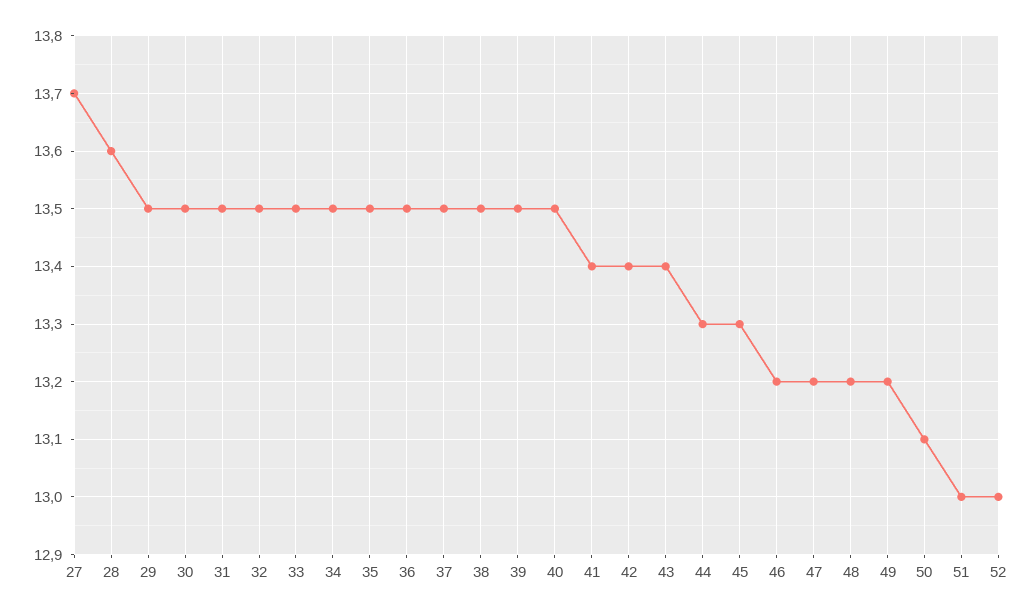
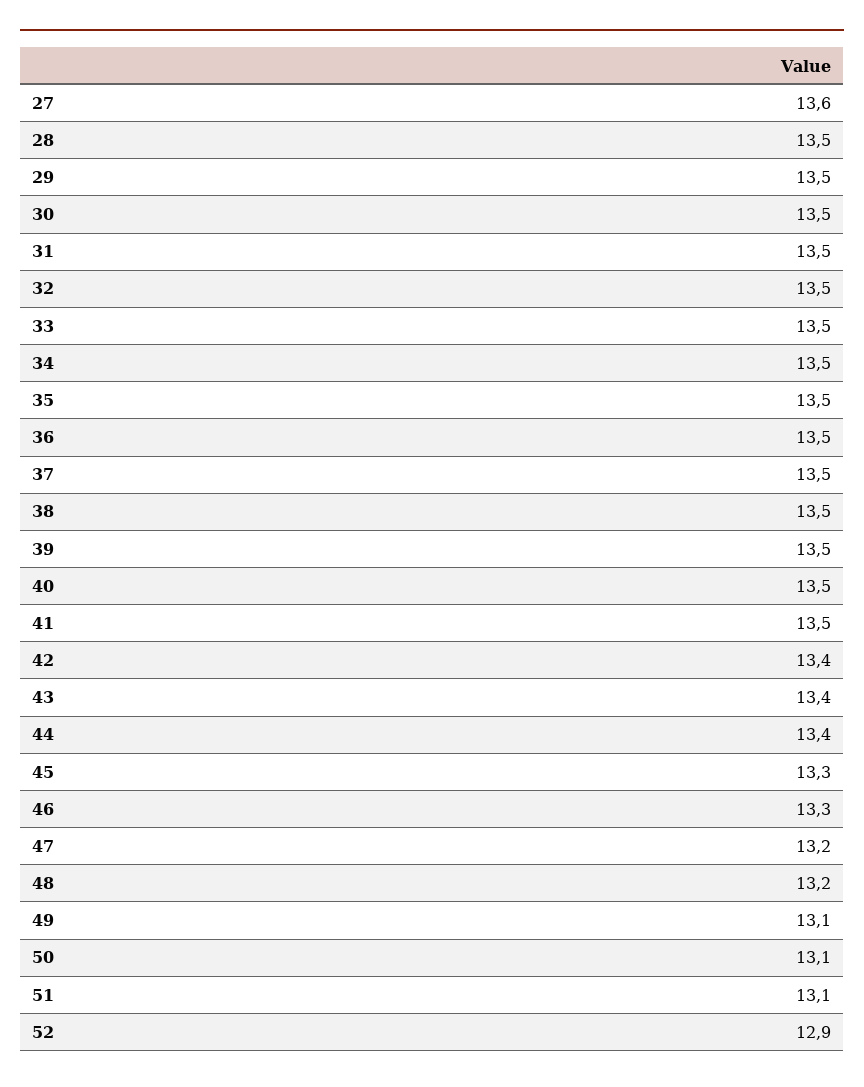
27: 13.7 -> 13.6
28: 13.6 -> 13.5
41: 13.4 -> 13.5
44: 13.3 -> 13.4
46: 13.2 -> 13.3
49: 13.2 -> 13.1
51: 13 -> 13.1
52: 13 -> 12.9

